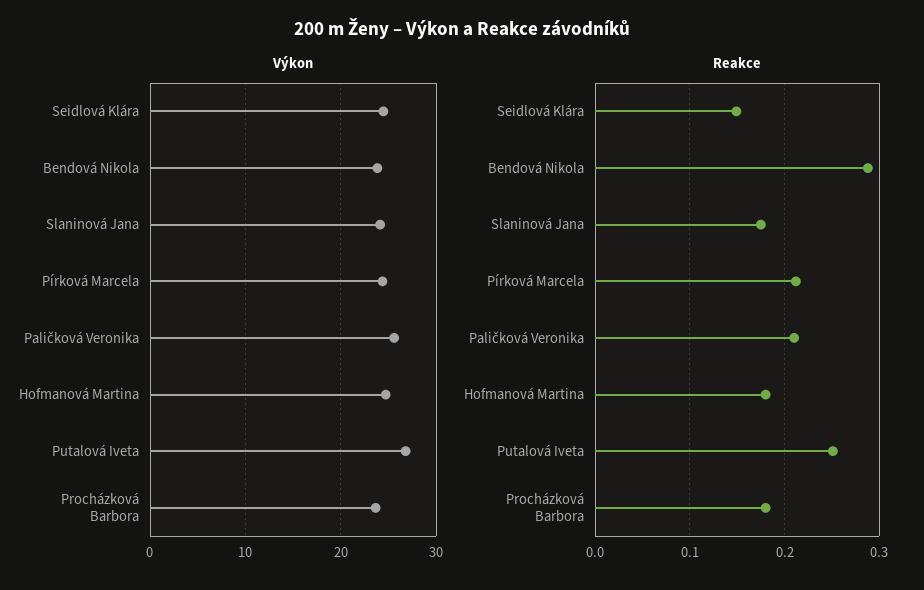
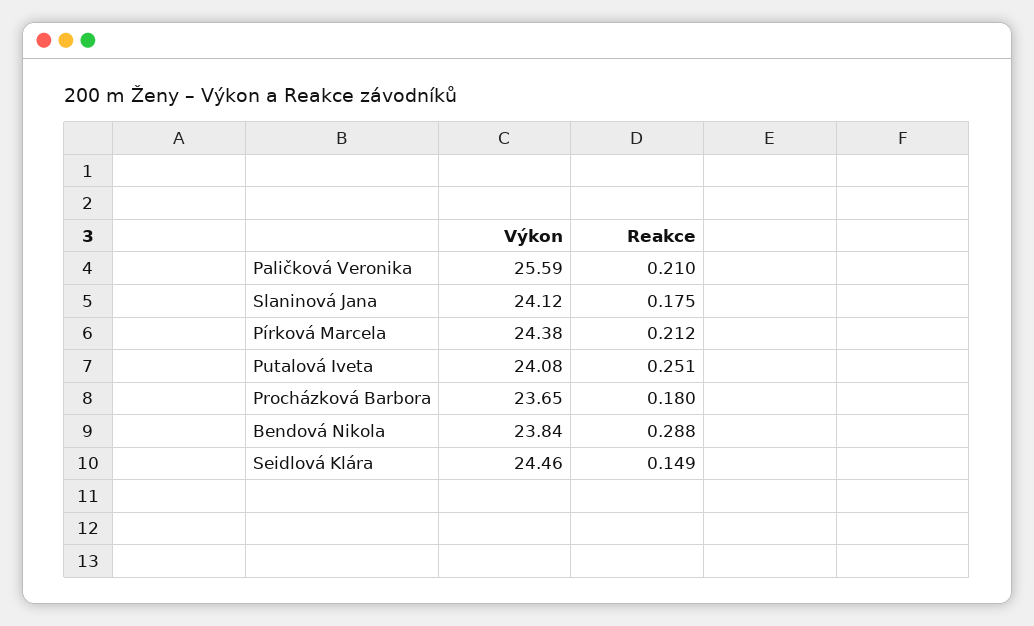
Výkon, Hofmanová Martina: 25 -> none
Výkon, Putalová Iveta: 27 -> 24.08
Reakce, Hofmanová Martina: 0.18 -> none

